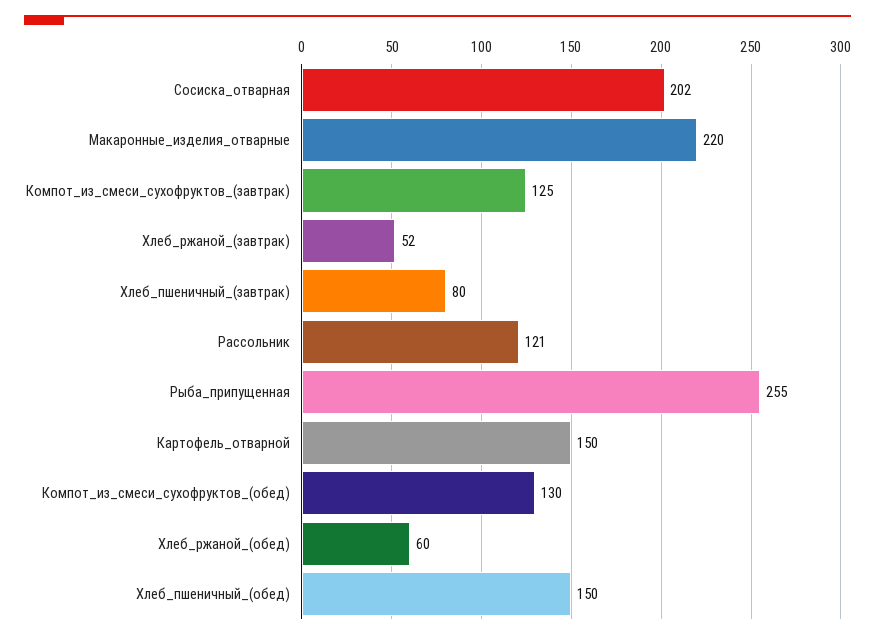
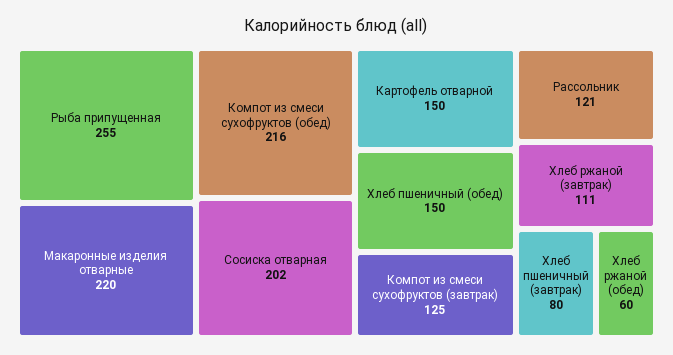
Хлеб_ржаной_(завтрак): 52 -> 111
Компот_из_смеси_сухофруктов_(обед): 130 -> 216

